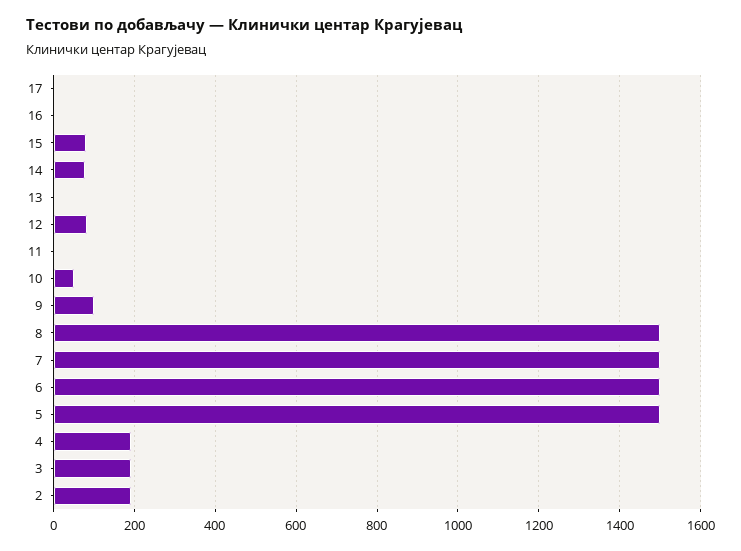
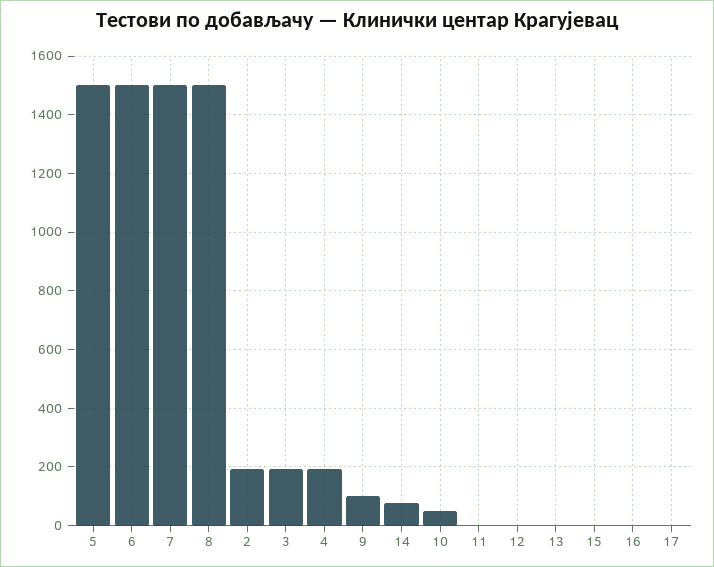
15: 80 -> 0
12: 80 -> 0

